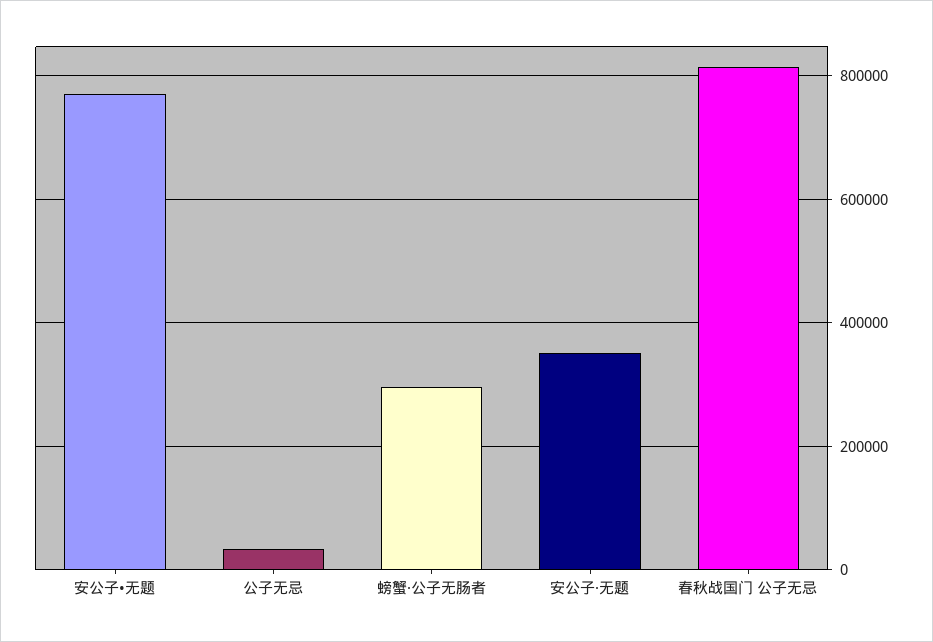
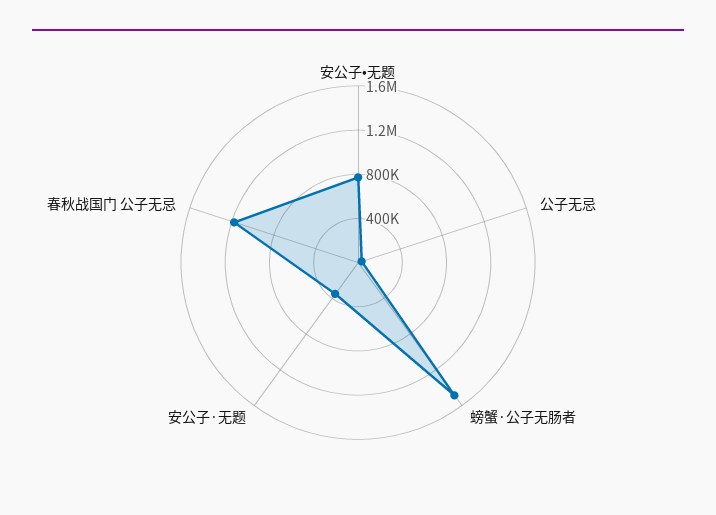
螃蟹·公子无肠者: 300000 -> 1500000
春秋战国门 公子无忌: 820000 -> 1200000

